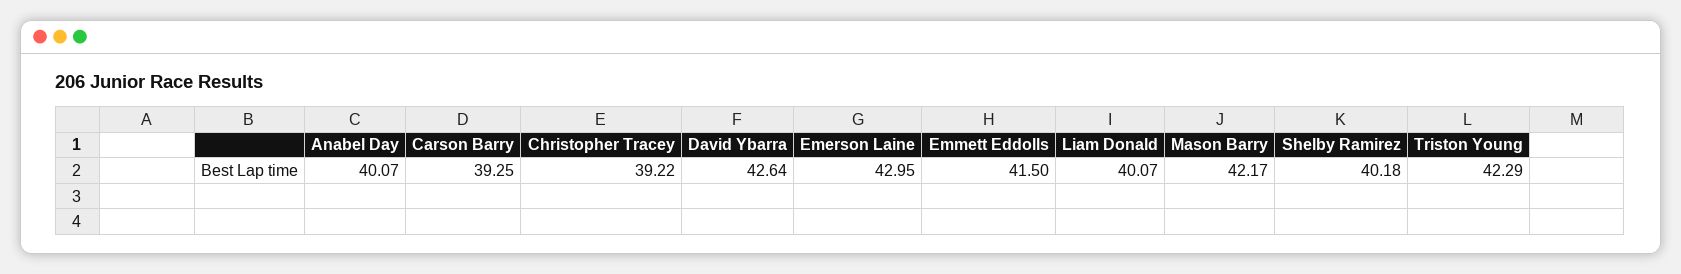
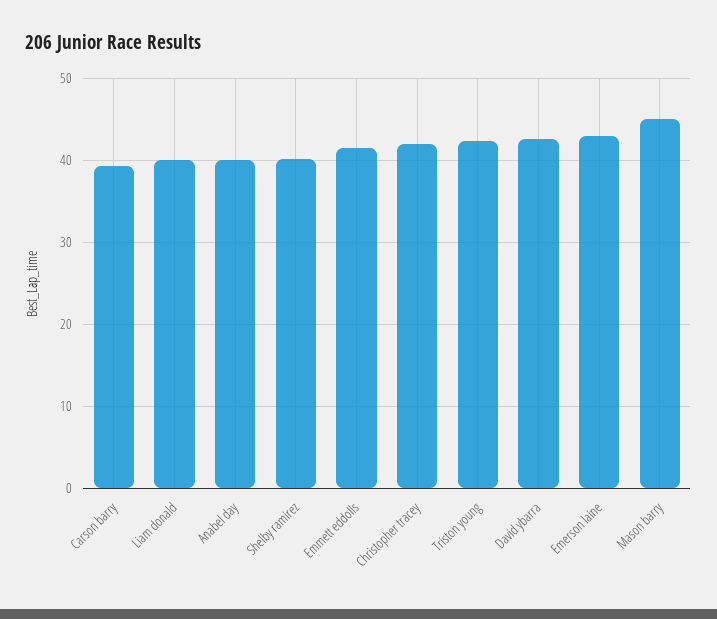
Christopher Tracey: 39.22 -> 42
Mason Barry: 42.17 -> 45

